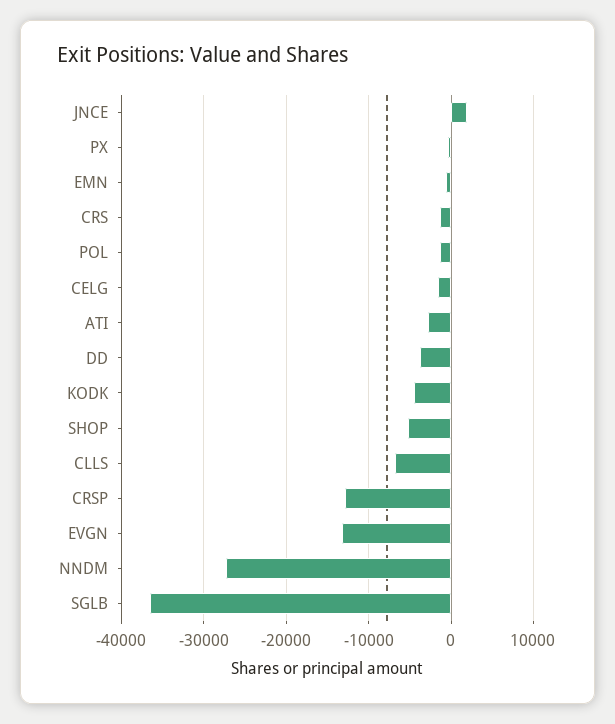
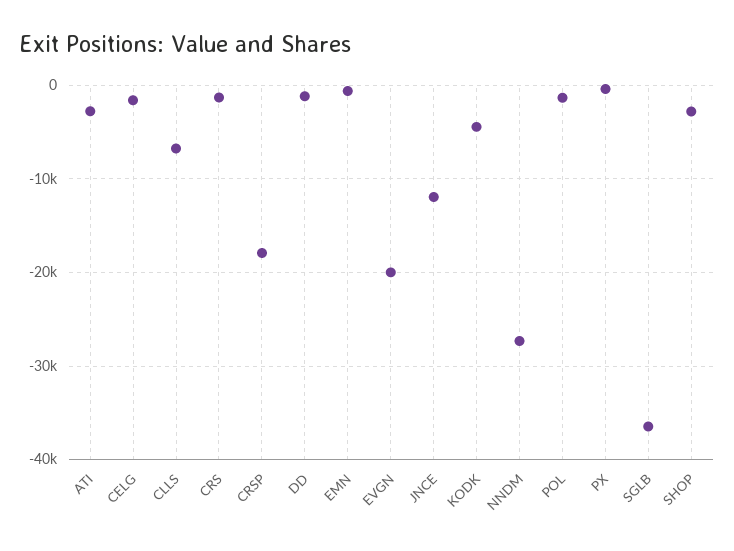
JNCE: 2000 -> -12000
DD: -4000 -> -1000
SHOP: -5000 -> -3000
CRSP: -13000 -> -18000
EVGN: -13000 -> -20000

